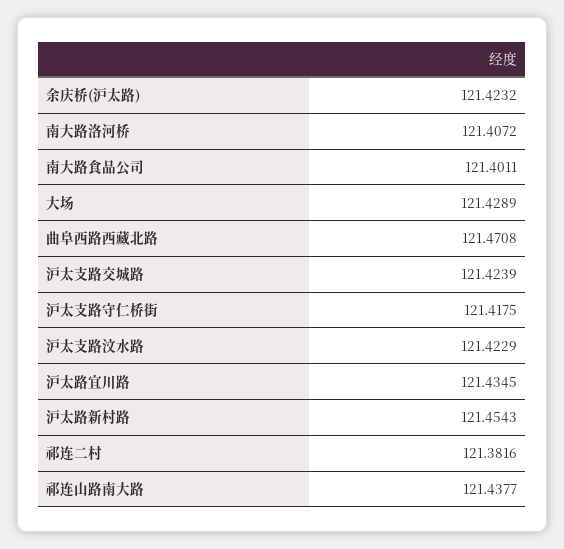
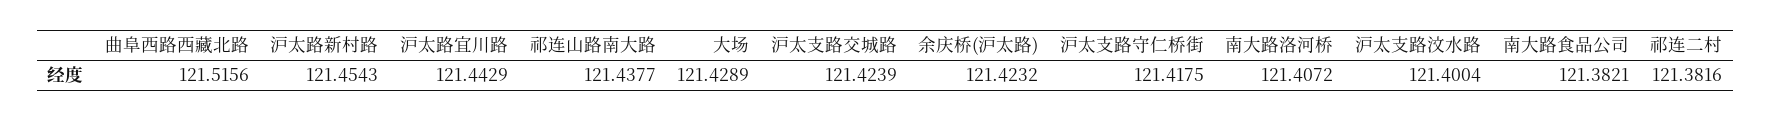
南大路食品公司: 121.4011 -> 121.3821
曲阜西路西藏北路: 121.4708 -> 121.5156
沪太支路汶水路: 121.4229 -> 121.4004
沪太路宜川路: 121.4345 -> 121.4429

